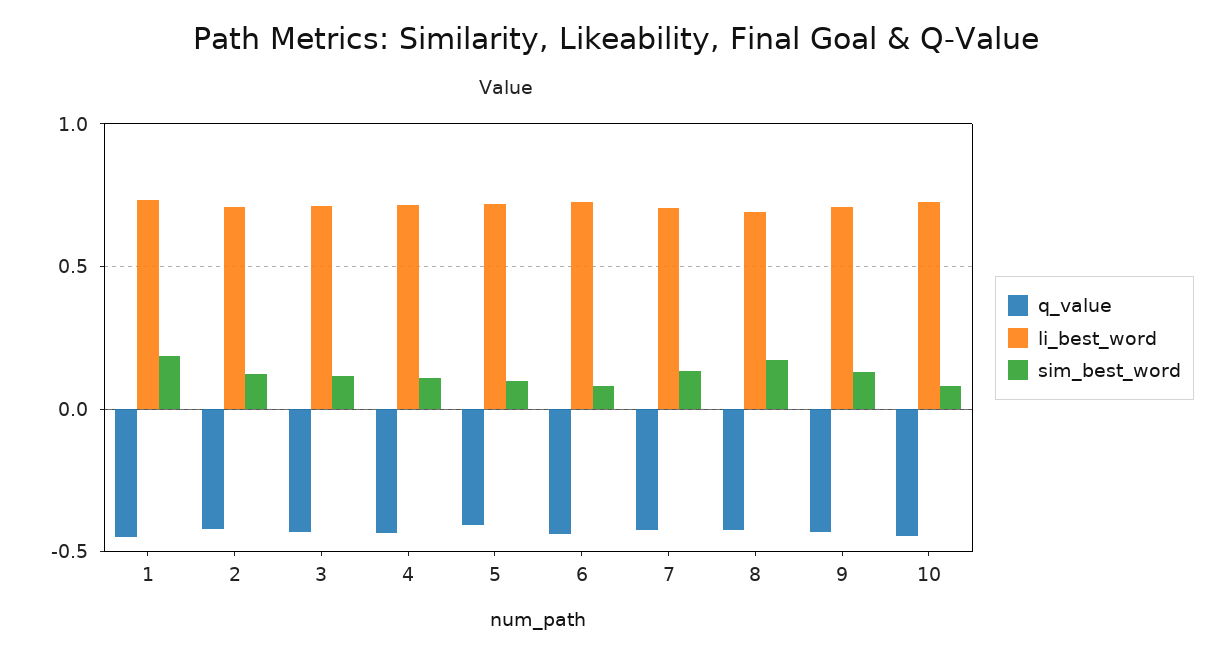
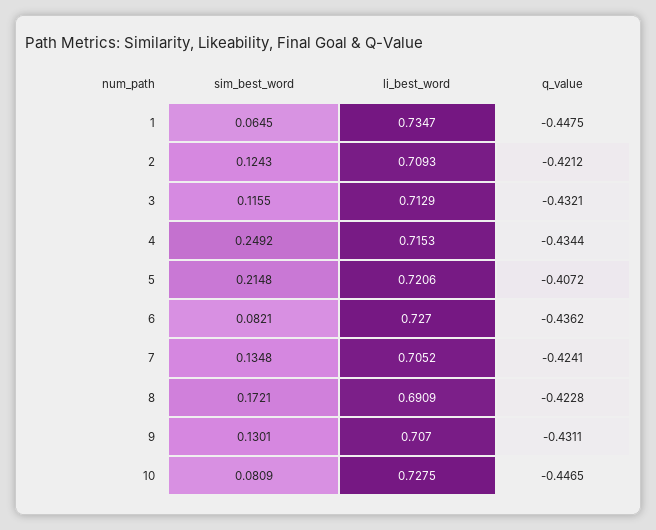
sim_best_word, 1: 0.2 -> 0.0645
sim_best_word, 4: 0.1 -> 0.2492
sim_best_word, 5: 0.1 -> 0.2148

